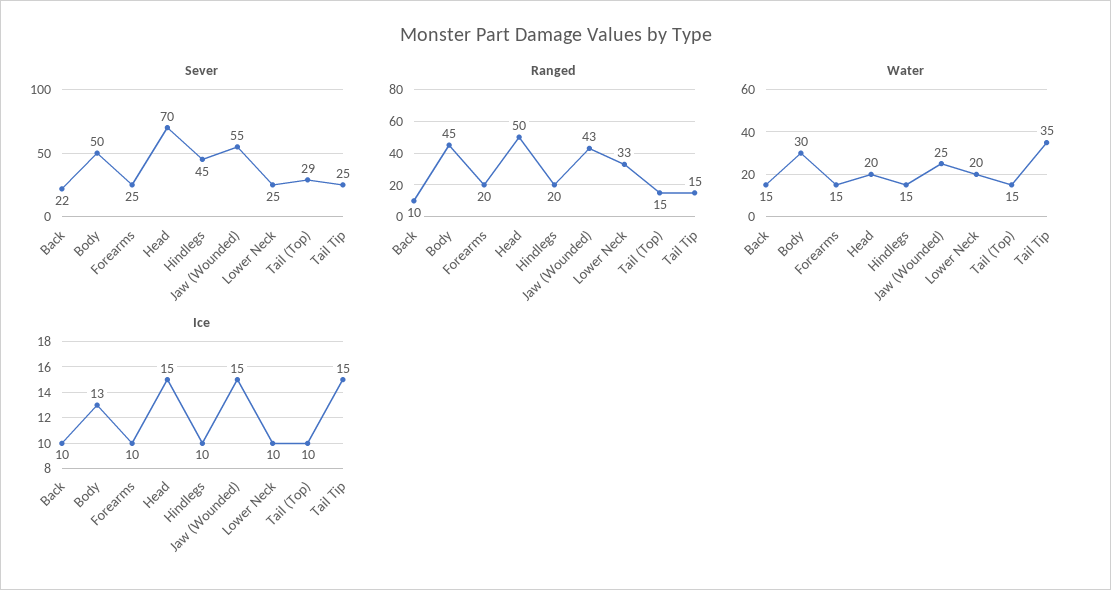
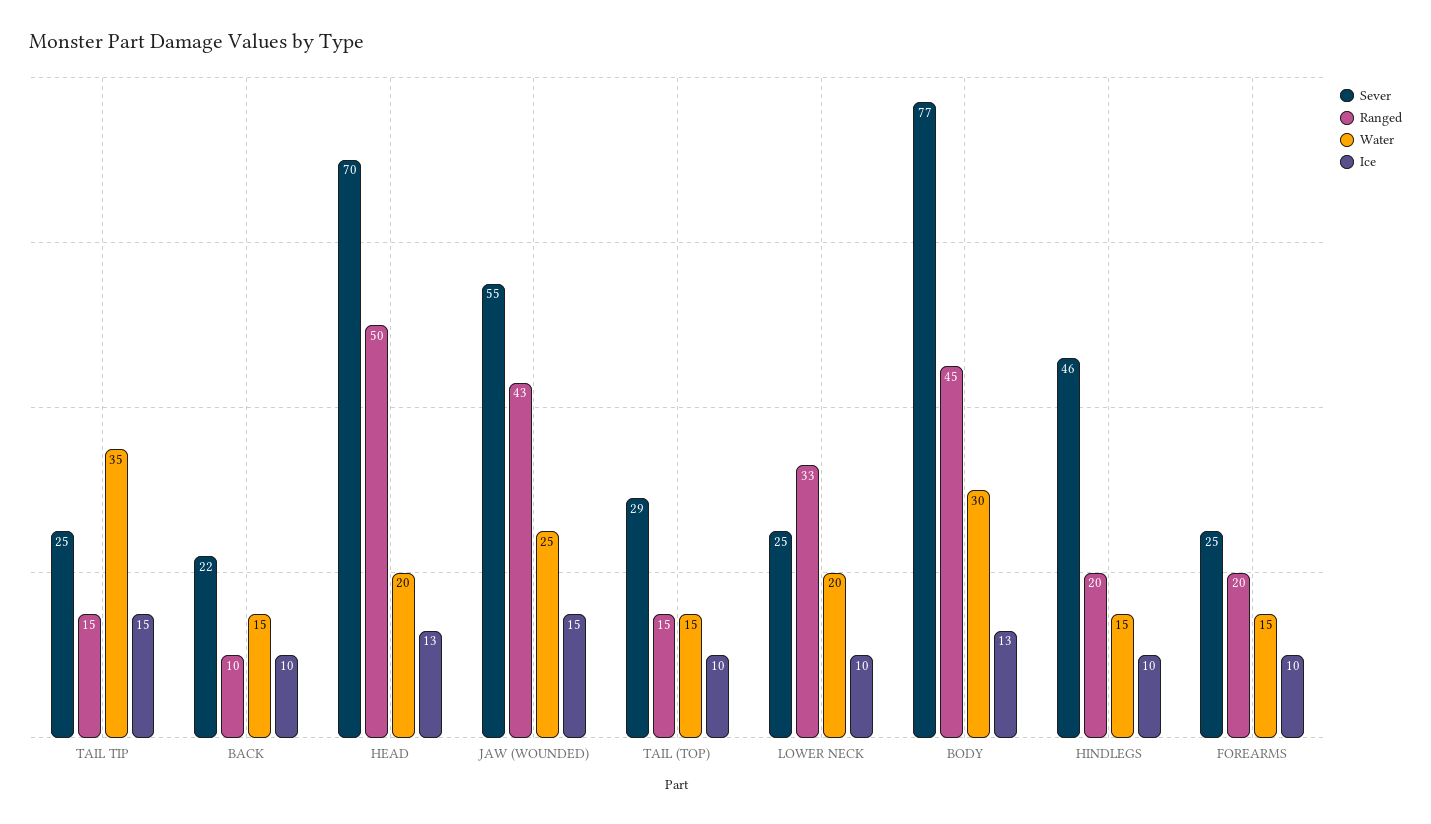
Sever, Body: 50 -> 77
Sever, Hindlegs: 45 -> 46
Ice, Head: 15 -> 13

